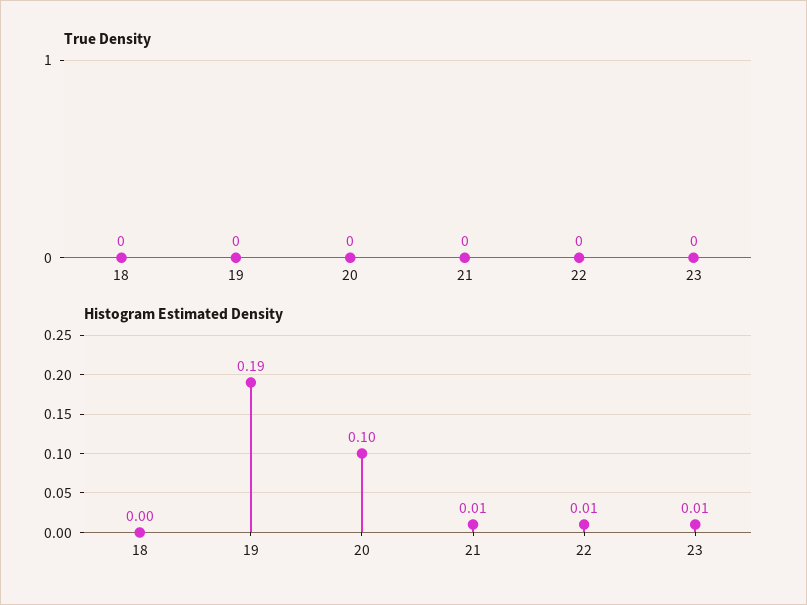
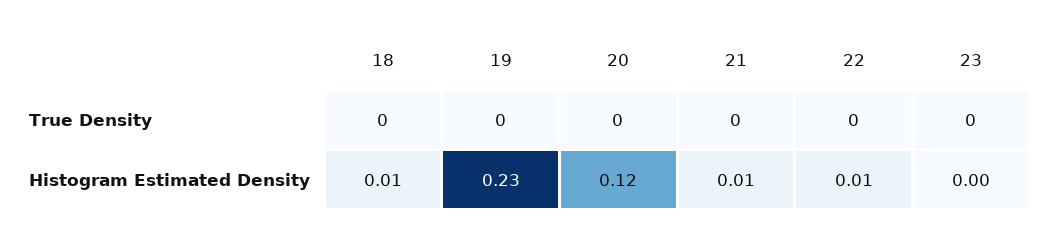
Histogram Estimated Density, 18: 0 -> 0.01
Histogram Estimated Density, 19: 0.19 -> 0.23
Histogram Estimated Density, 20: 0.1 -> 0.12
Histogram Estimated Density, 23: 0.01 -> 0

